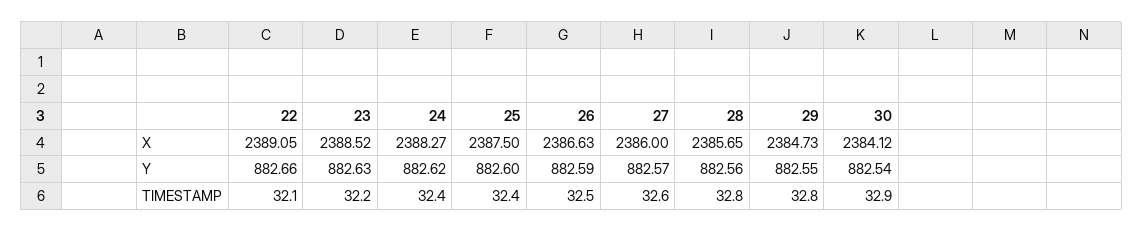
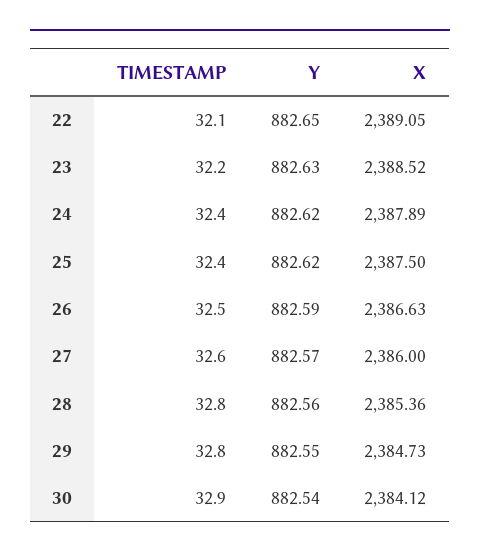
24, X: 2388.27 -> 2387.89
28, X: 2385.65 -> 2385.36
22, Y: 882.66 -> 882.65
25, Y: 882.6 -> 882.62

